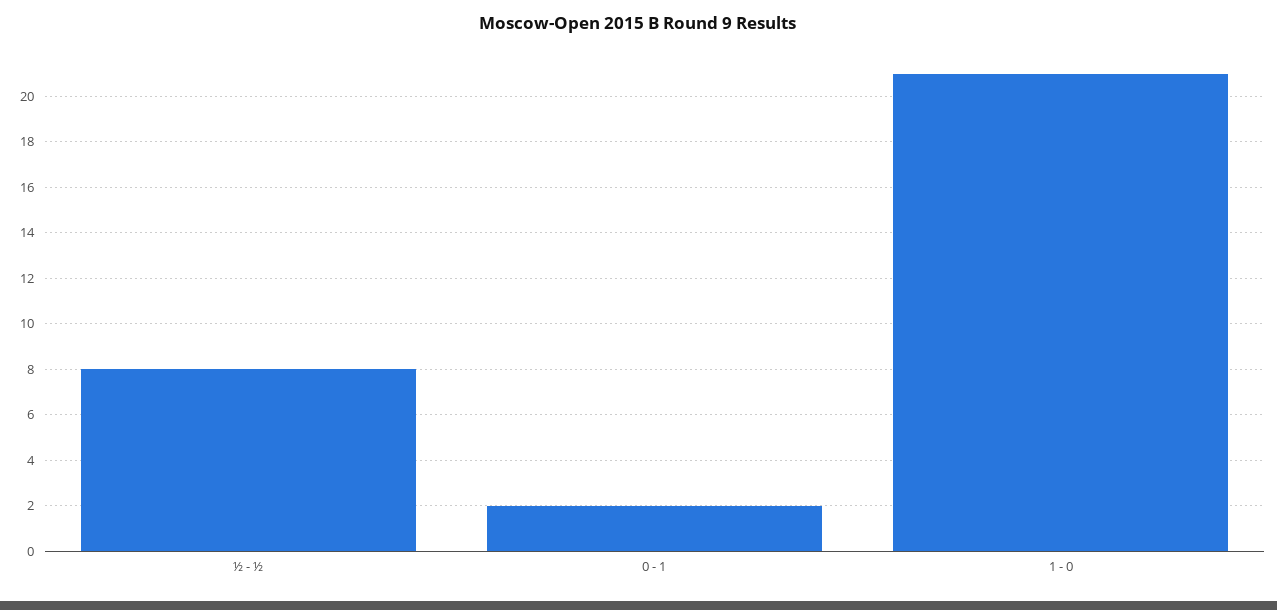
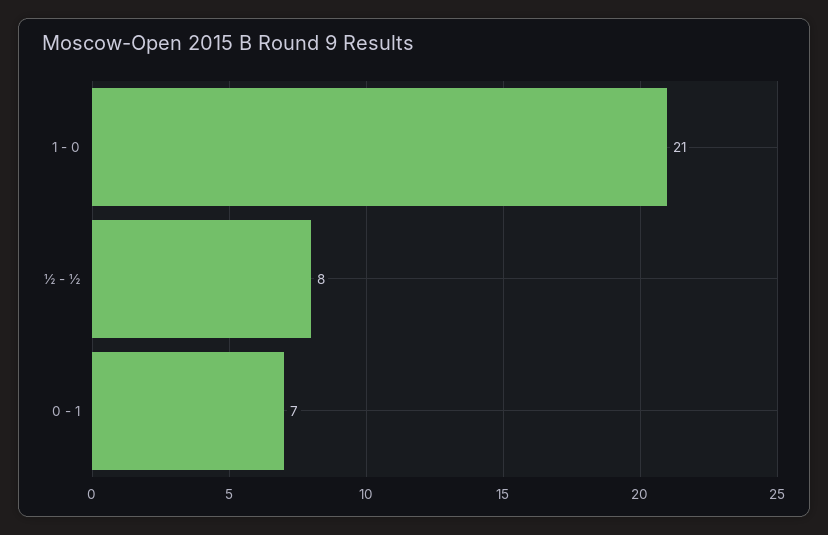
0 - 1: 2 -> 7

